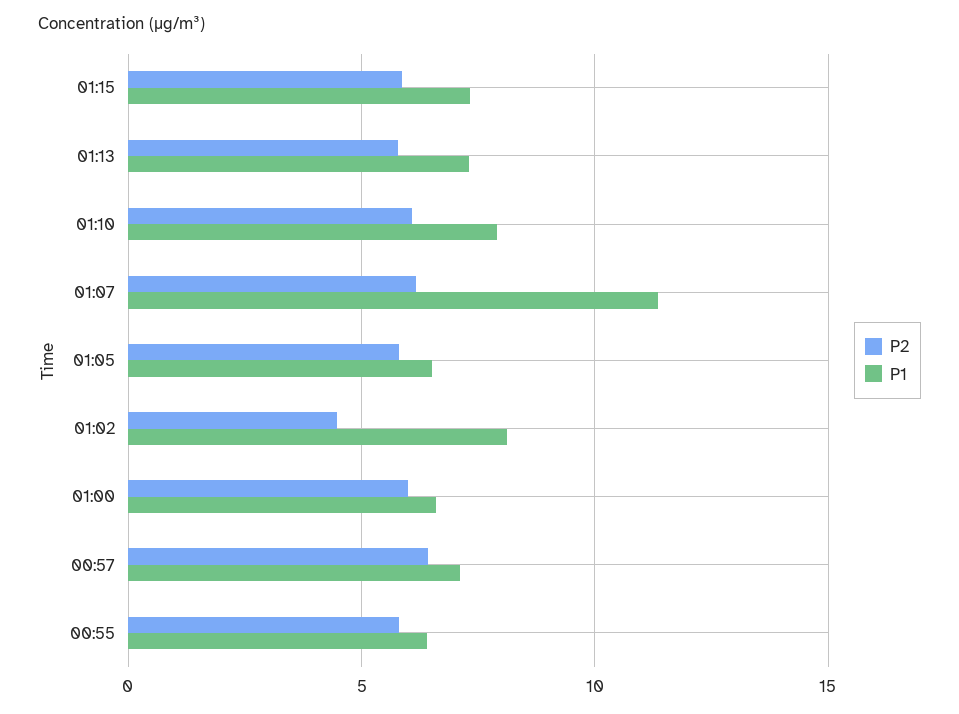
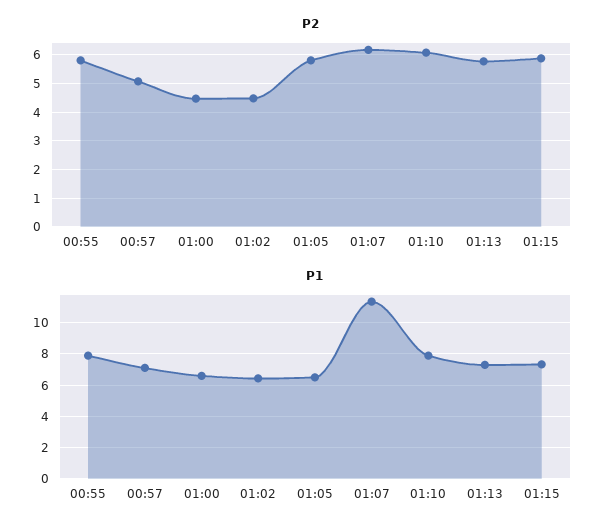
P1, 01:02: 8 -> 6.5
P2, 01:00: 6 -> 4.5
P2, 00:57: 6.5 -> 5
P1, 00:55: 6.5 -> 8

